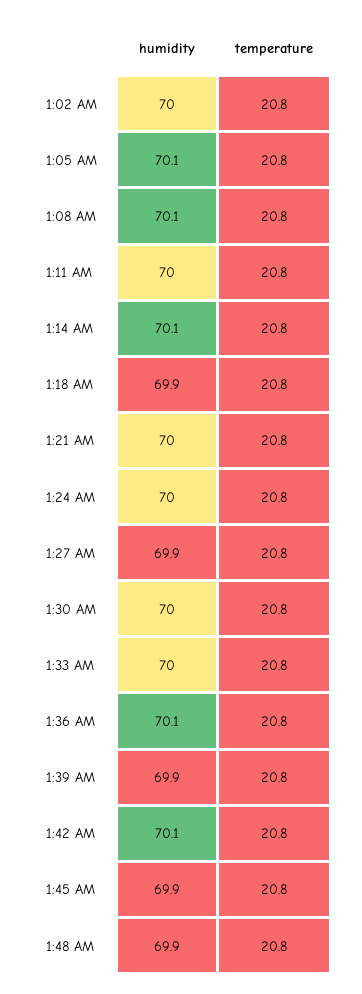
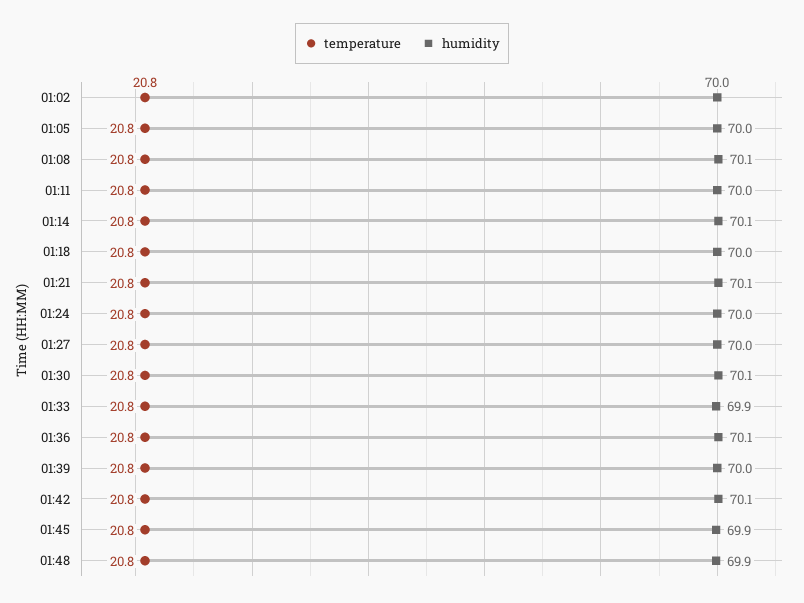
humidity, 1:05 AM: 70.1 -> 70
humidity, 1:18 AM: 69.9 -> 70
humidity, 1:21 AM: 70 -> 70.1
humidity, 1:27 AM: 69.9 -> 70
humidity, 1:30 AM: 70 -> 70.1
humidity, 1:33 AM: 70 -> 69.9
humidity, 1:39 AM: 69.9 -> 70

